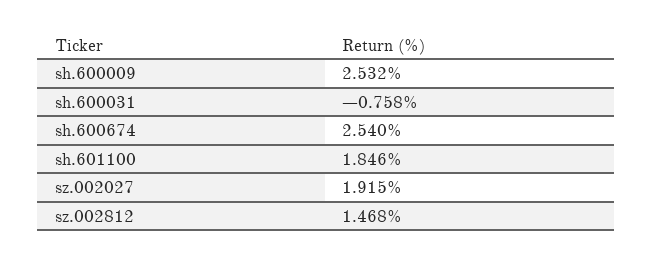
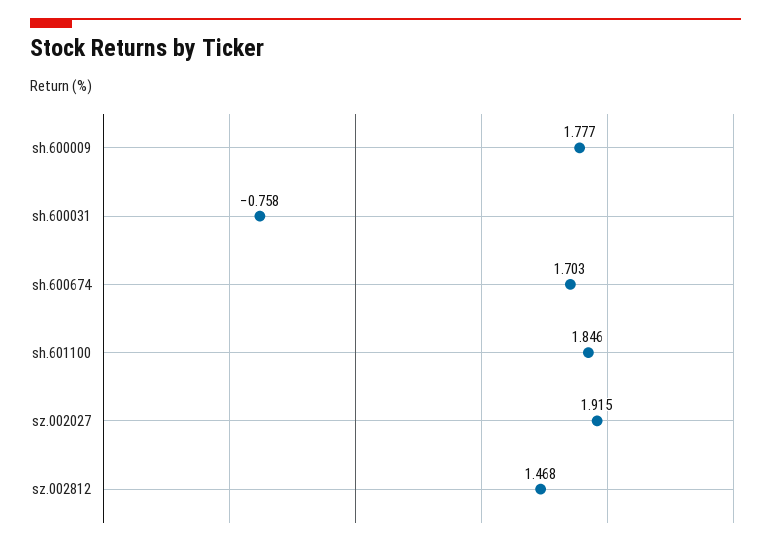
sh.600009: 2.532 -> 1.777
sh.600674: 2.54 -> 1.703

